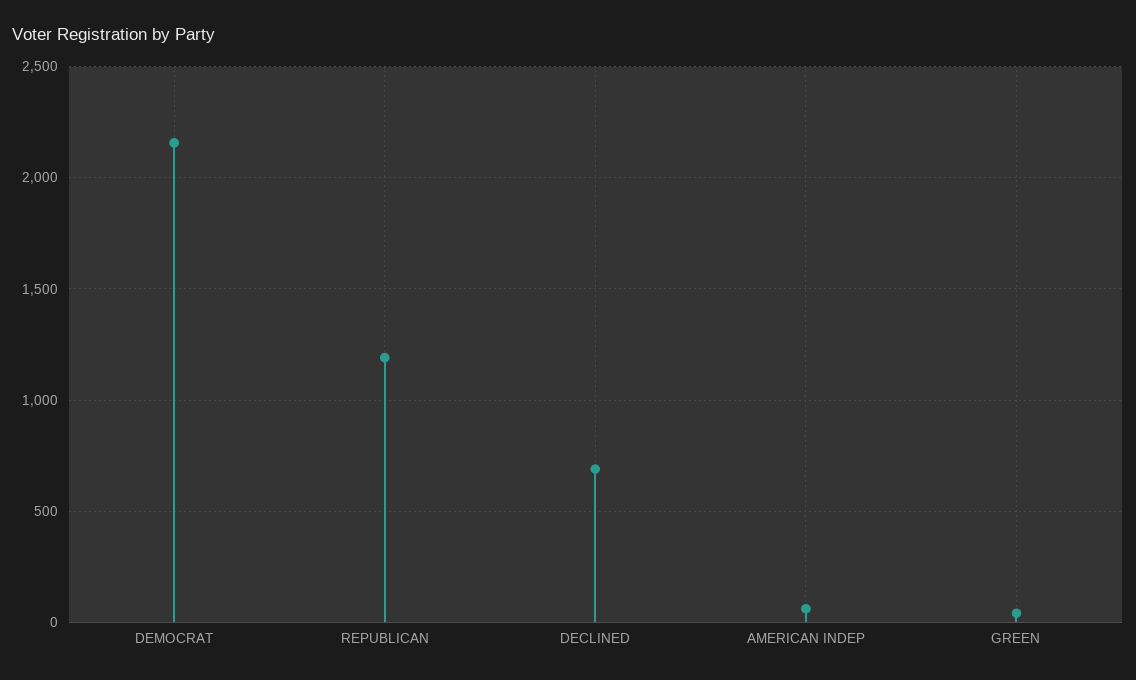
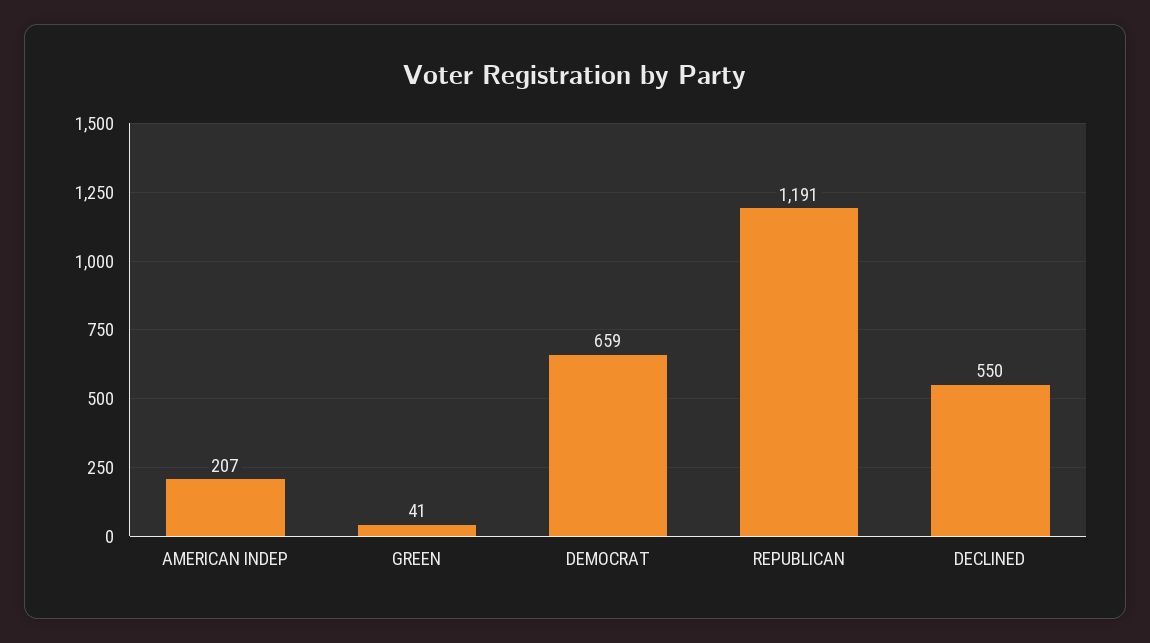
DEMOCRAT: 2150 -> 659
DECLINED: 700 -> 550
AMERICAN INDEP: 50 -> 207

